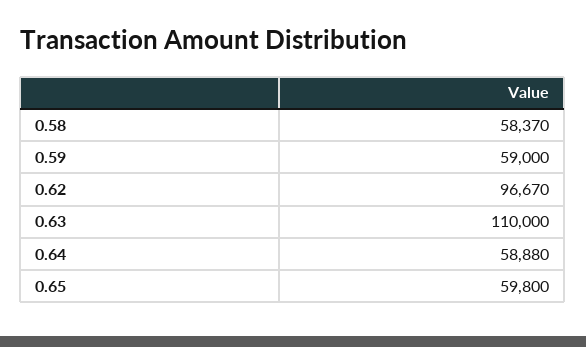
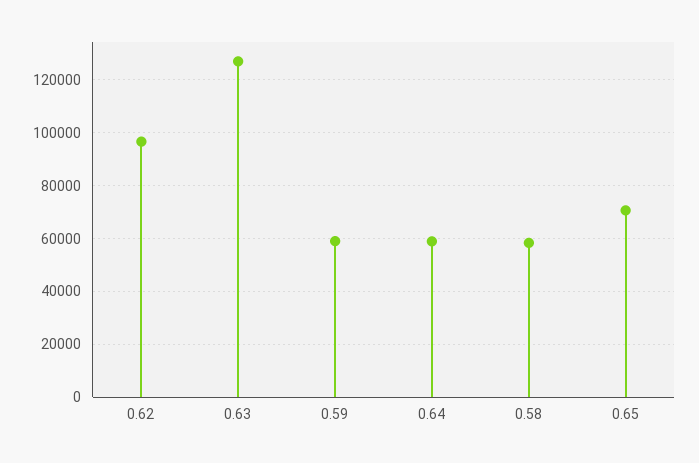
0.63: 110000 -> 127500
0.65: 59800 -> 70000

